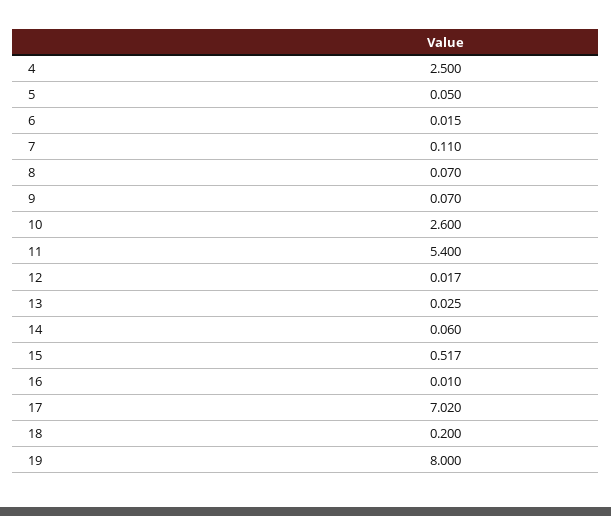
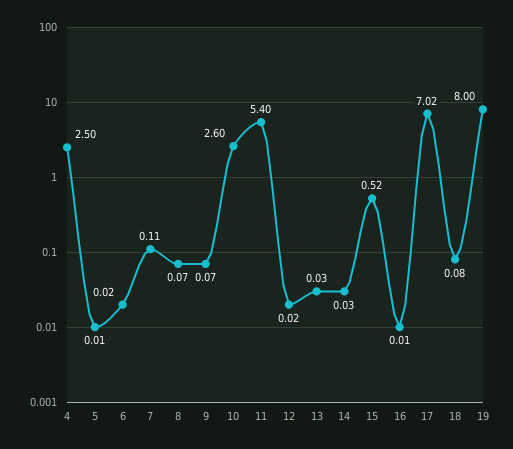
5: 0.05 -> 0.01
14: 0.06 -> 0.03
18: 0.2 -> 0.08

